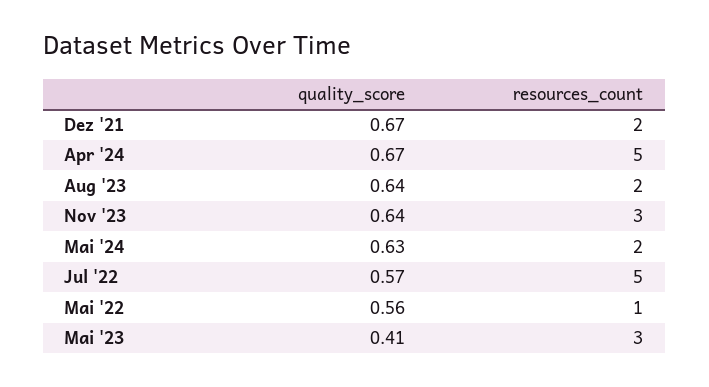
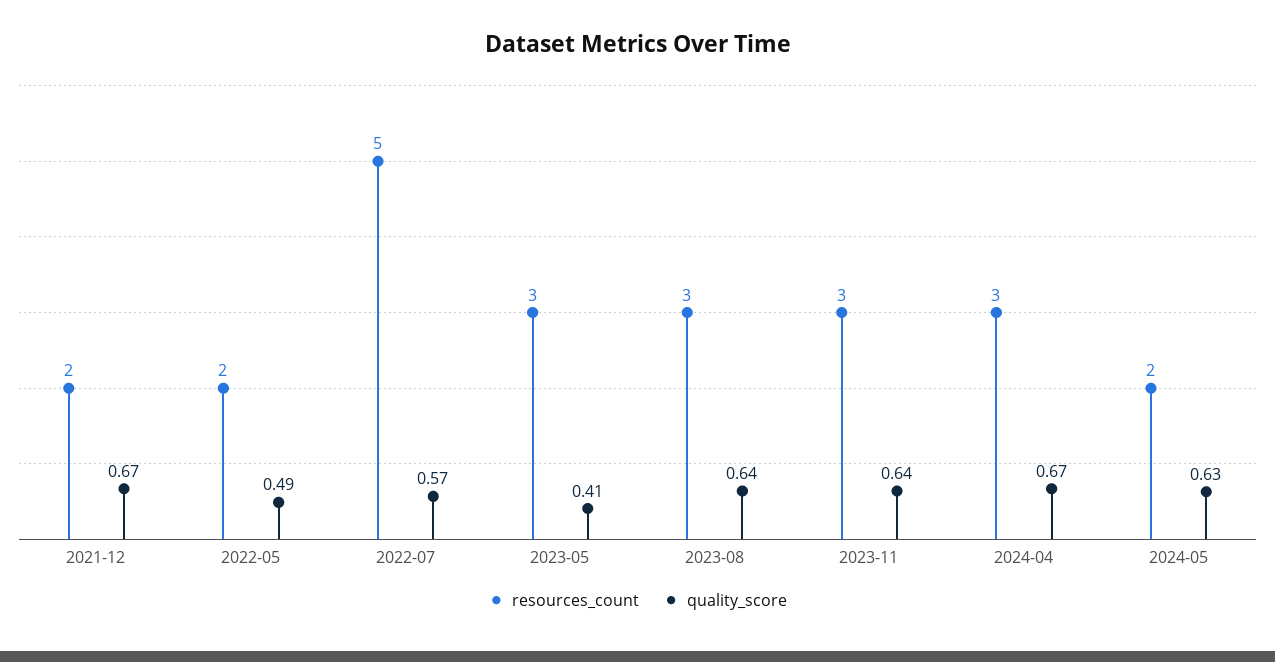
resources_count, Apr '24: 5 -> 3
resources_count, Aug '23: 2 -> 3
quality_score, Mai '22: 0.56 -> 0.49
resources_count, Mai '22: 1 -> 2

